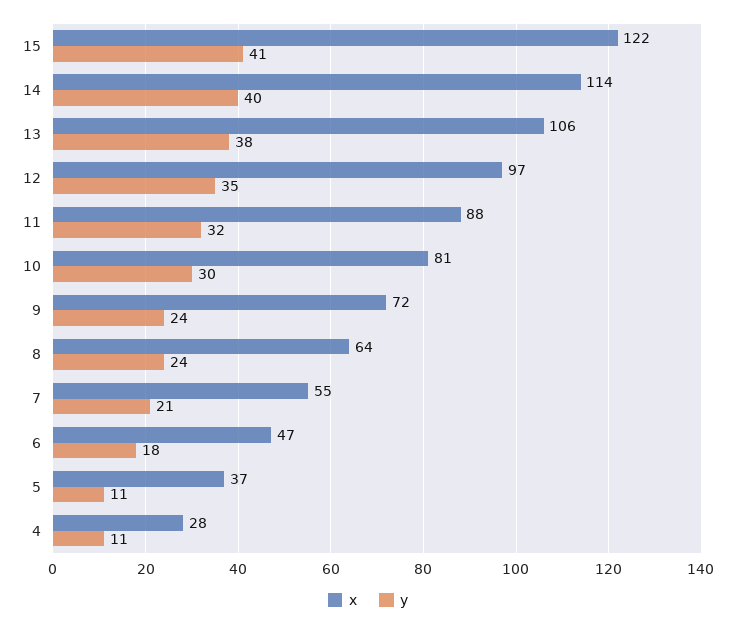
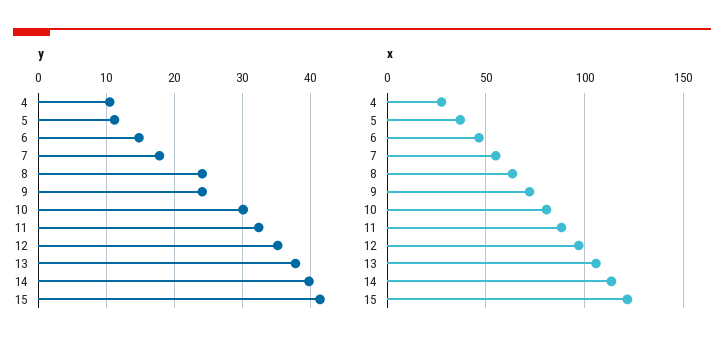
y, 7: 21 -> 18
y, 6: 18 -> 15

